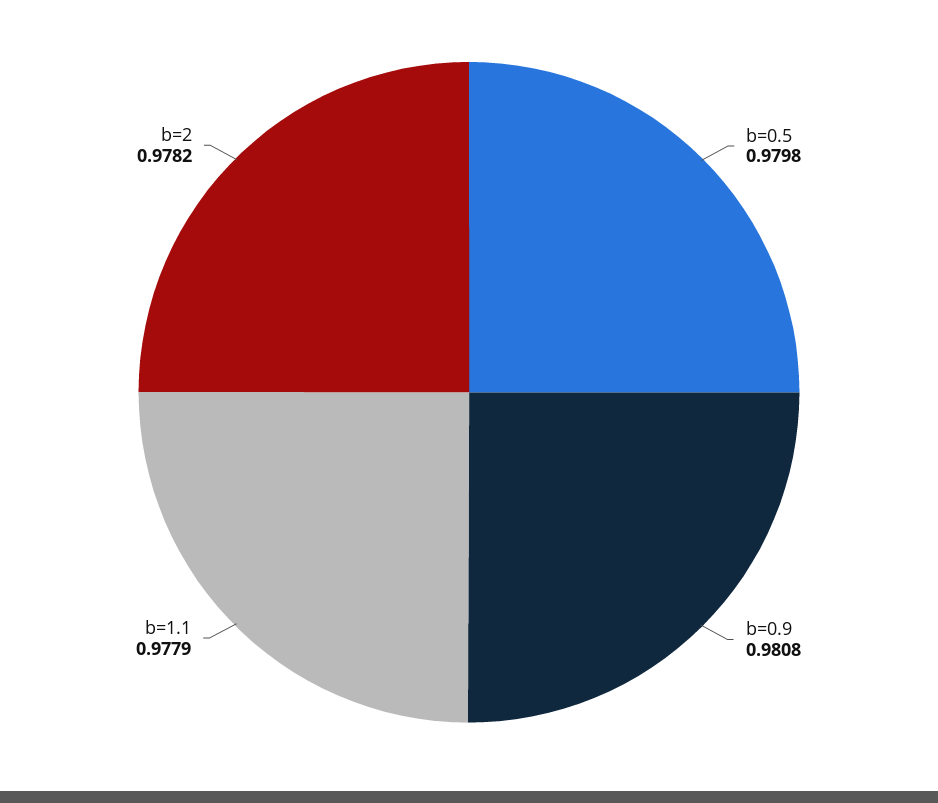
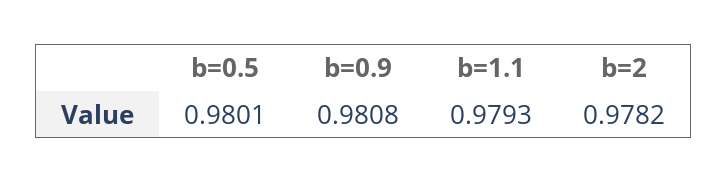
b=0.5: 0.9798 -> 0.9801
b=1.1: 0.9779 -> 0.9793

